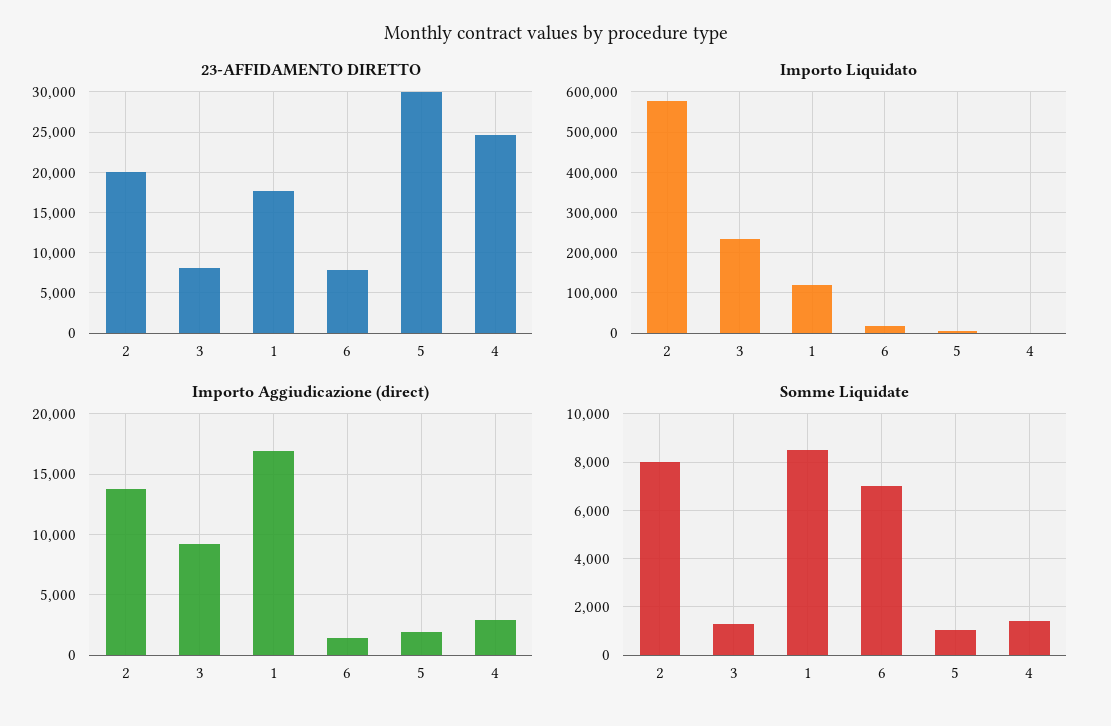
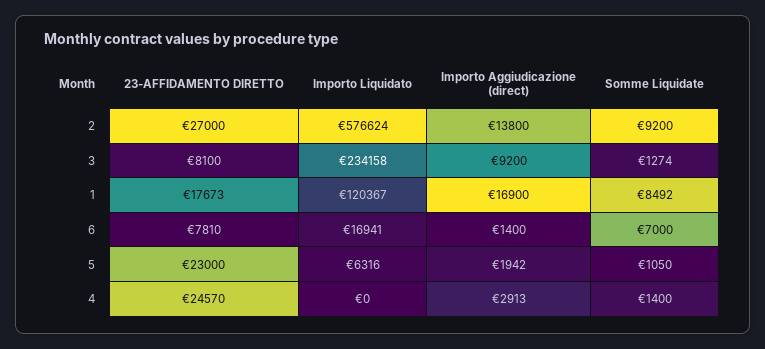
23-AFFIDAMENTO DIRETTO, 2: 20000 -> 27000
23-AFFIDAMENTO DIRETTO, 5: 30000 -> 23000
Somme Liquidate, 2: 8000 -> 9200

